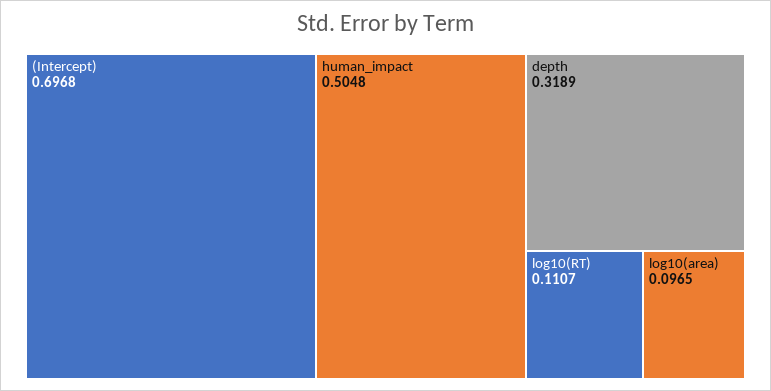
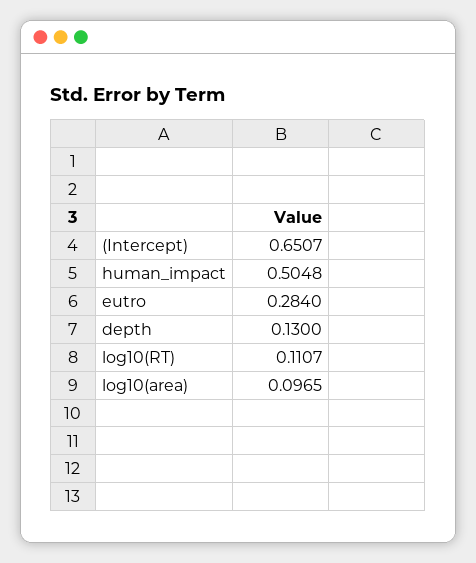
(Intercept): 0.6968 -> 0.6507
depth: 0.3189 -> 0.13
eutro: none -> 0.284

